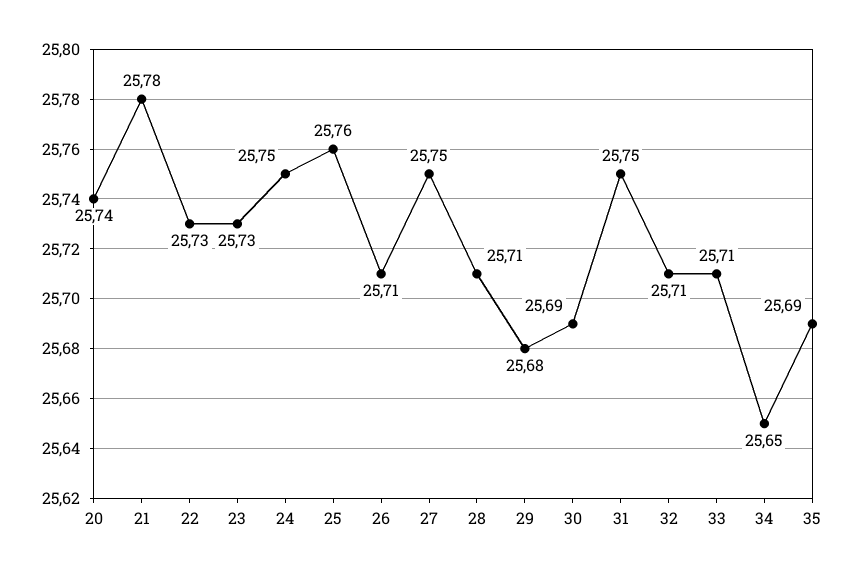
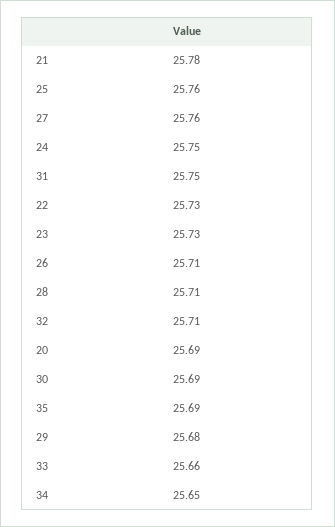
20: 25.74 -> 25.69
27: 25.75 -> 25.76
33: 25.71 -> 25.66

